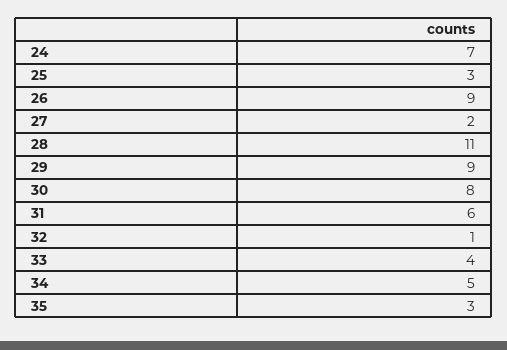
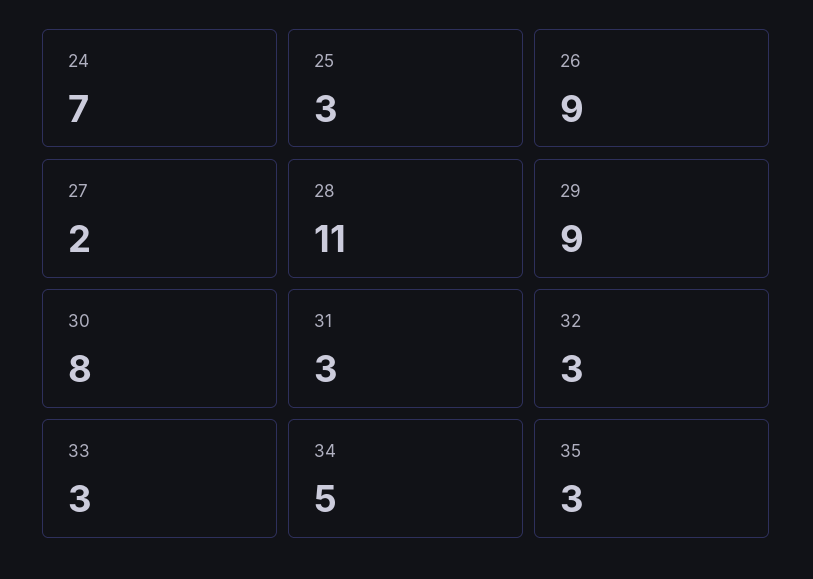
31: 6 -> 3
32: 1 -> 3
33: 4 -> 3

